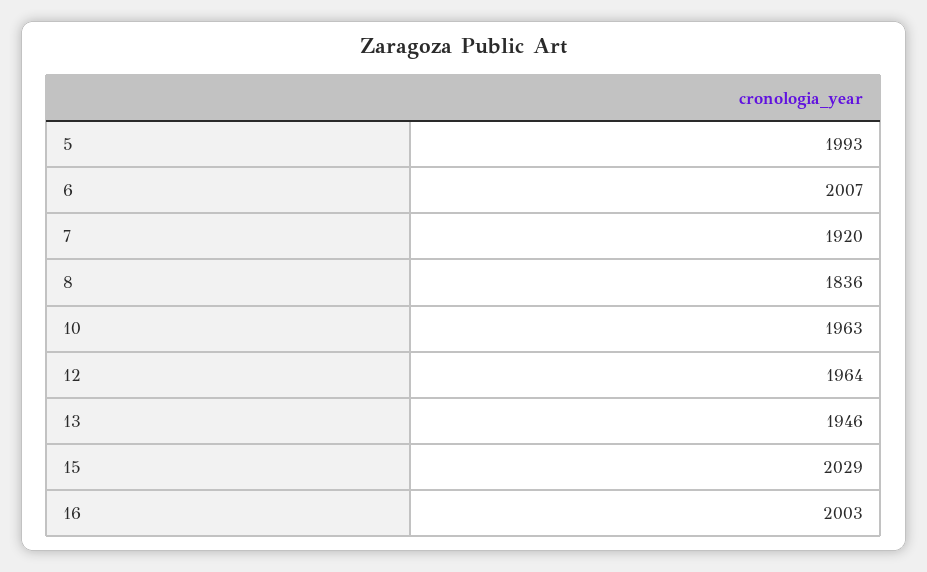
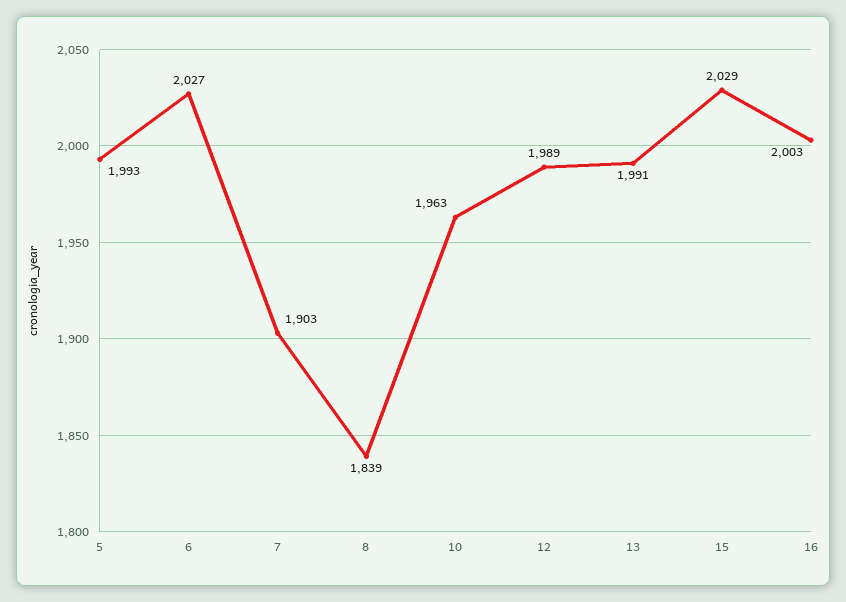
6: 2007 -> 2027
7: 1920 -> 1903
8: 1836 -> 1839
12: 1964 -> 1989
13: 1946 -> 1991

